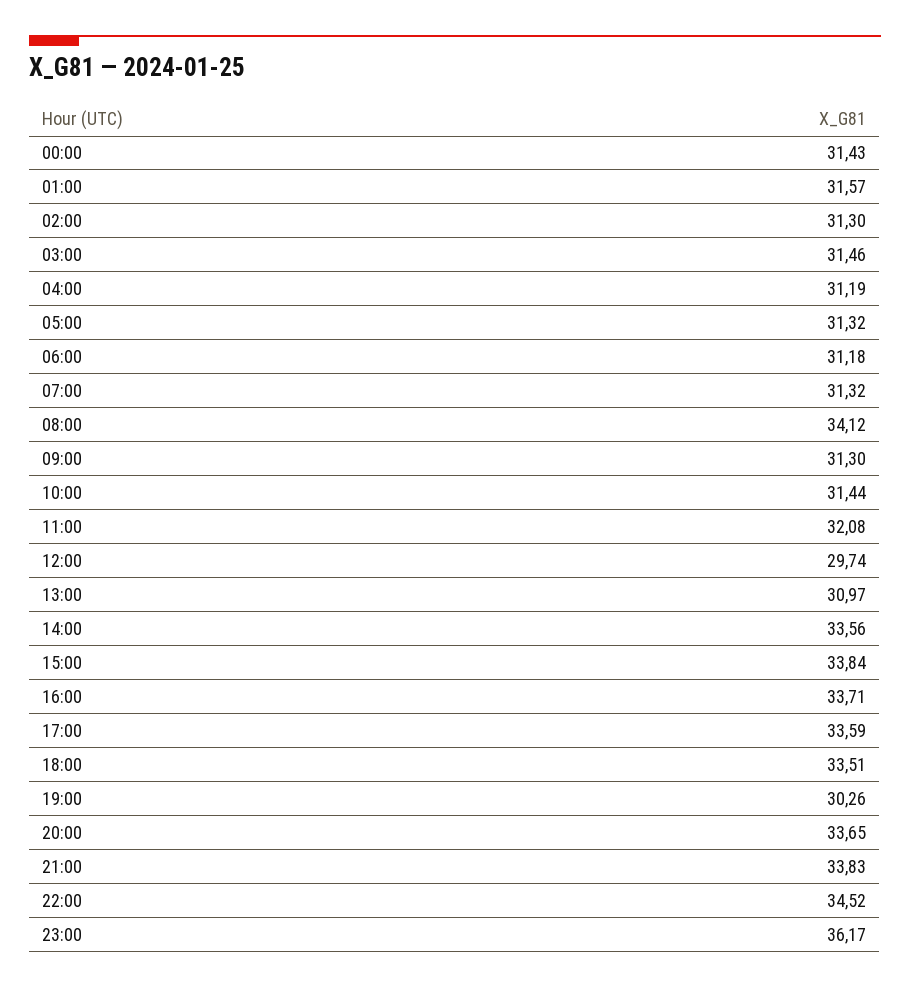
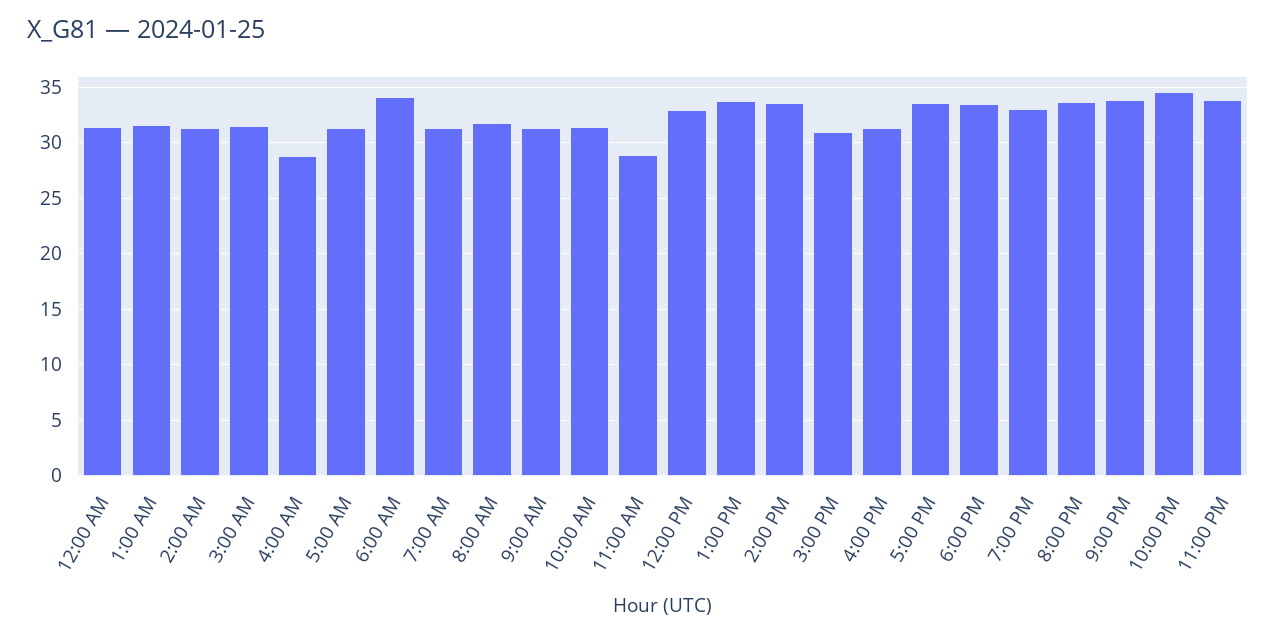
04:00: 31.19 -> 29
06:00: 31.18 -> 34
08:00: 34.12 -> 32
11:00: 32.08 -> 29
12:00: 29.74 -> 33
13:00: 30.97 -> 34
15:00: 33.84 -> 31
16:00: 33.71 -> 31
19:00: 30.26 -> 33
23:00: 36.17 -> 34

